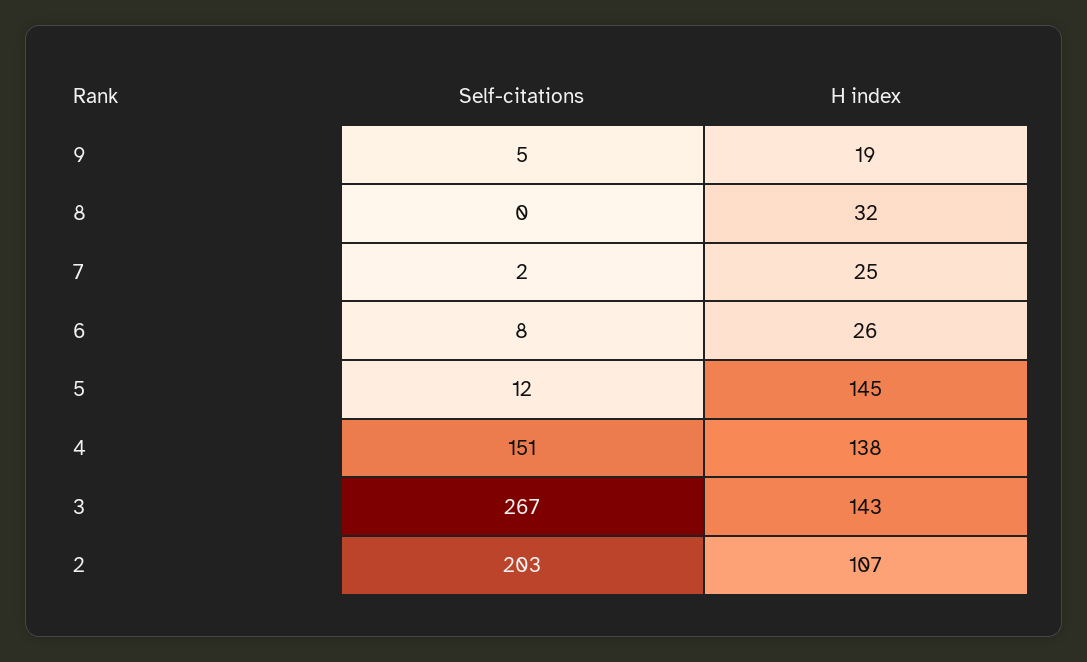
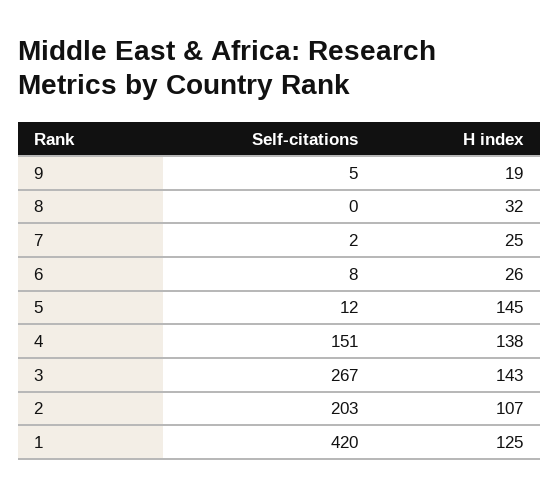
Self-citations, 1: none -> 420
H index, 1: none -> 125

